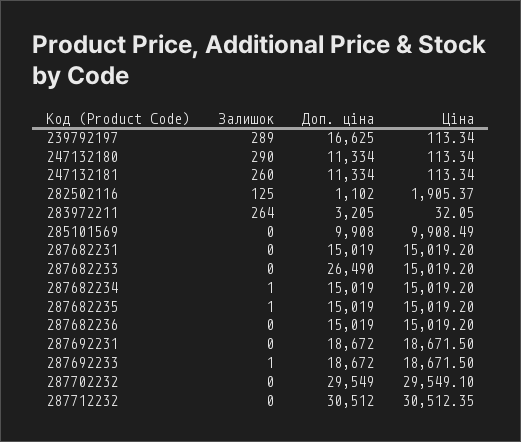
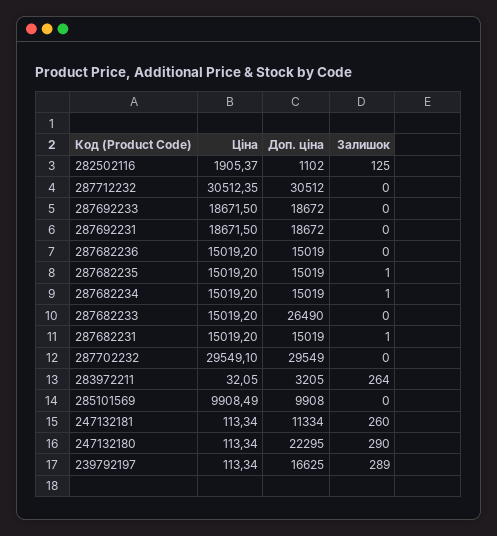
Доп. ціна, 247132180: 11334 -> 22295
Залишок, 287682231: 0 -> 1
Залишок, 287692233: 1 -> 0

